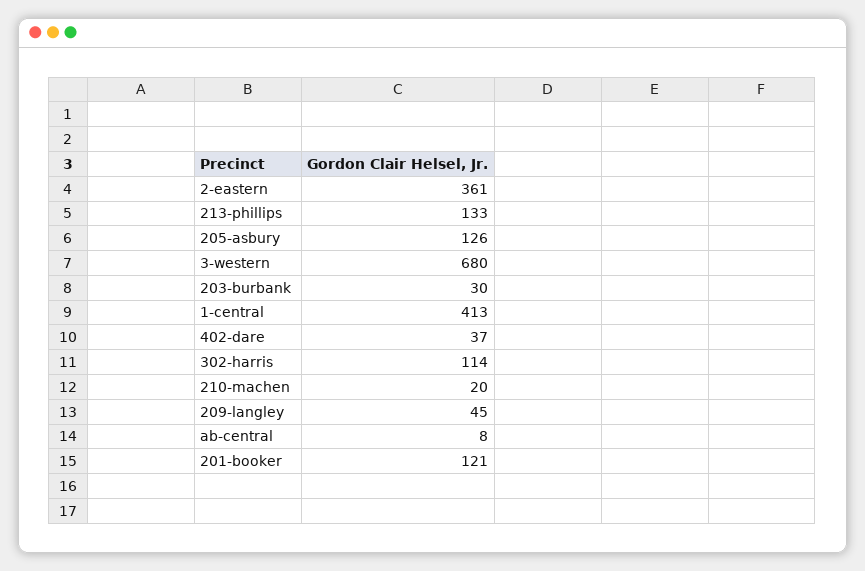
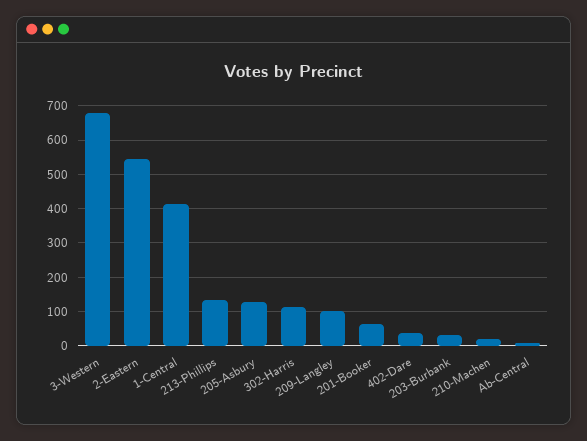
2-eastern: 361 -> 540
209-langley: 45 -> 100
201-booker: 121 -> 60

